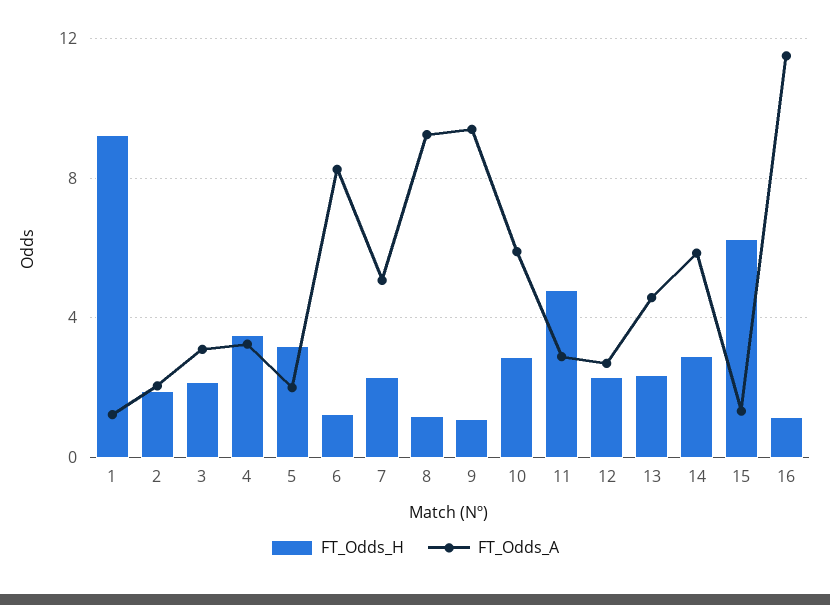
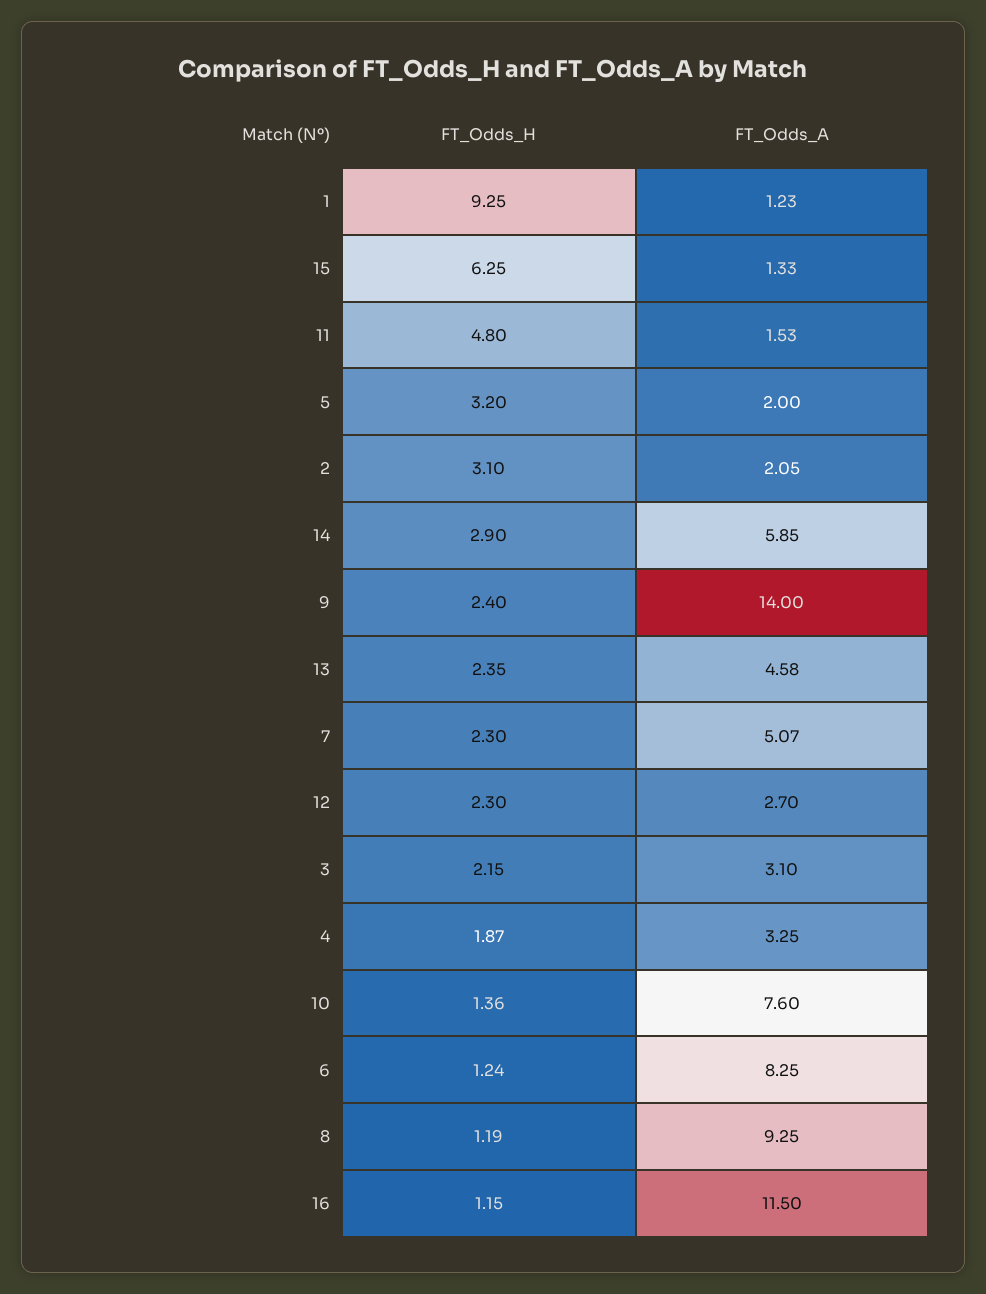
FT_Odds_H, 2: 2 -> 3.1
FT_Odds_H, 4: 3.5 -> 1.87
FT_Odds_H, 9: 1 -> 2.4
FT_Odds_A, 9: 9.5 -> 14
FT_Odds_H, 10: 3 -> 1.36
FT_Odds_A, 10: 6 -> 7.6
FT_Odds_A, 11: 3 -> 1.53

